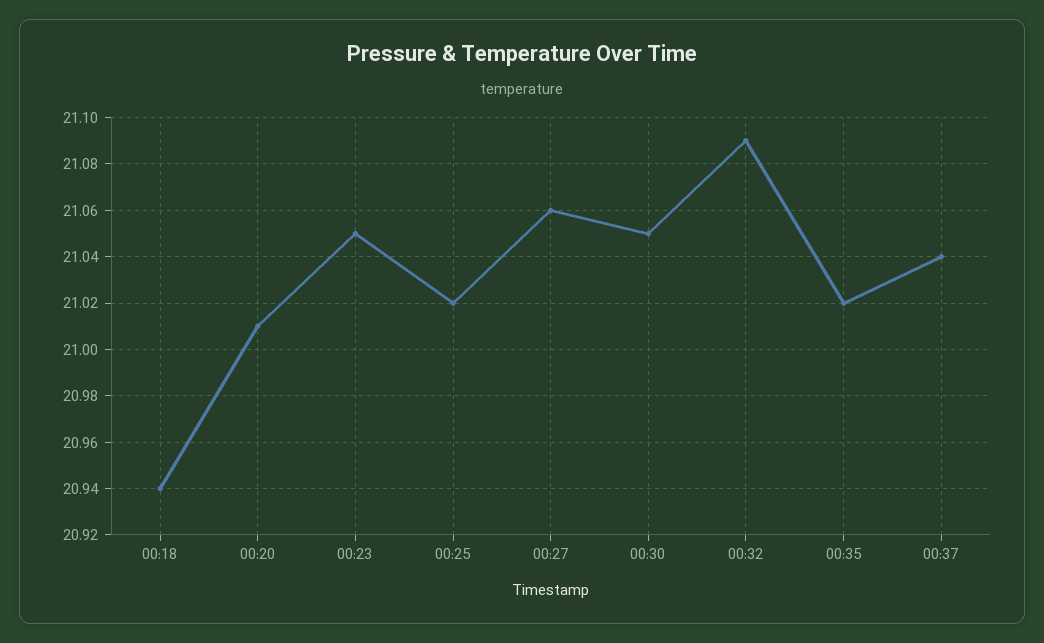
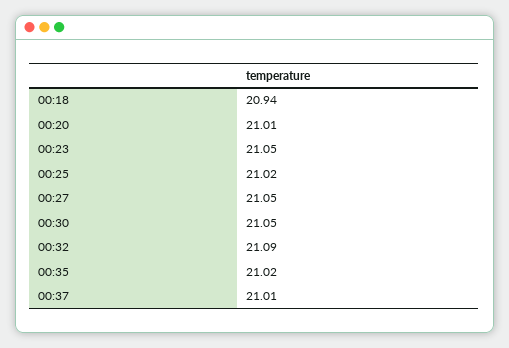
00:27: 21.06 -> 21.05
00:37: 21.04 -> 21.01

